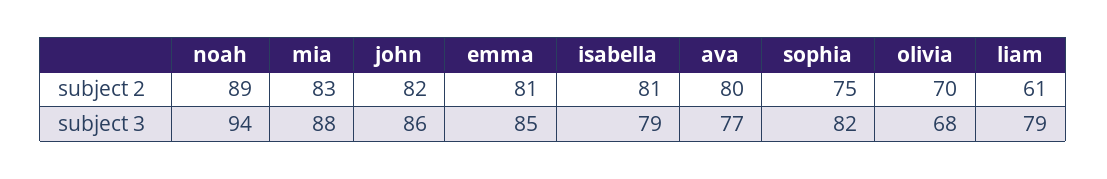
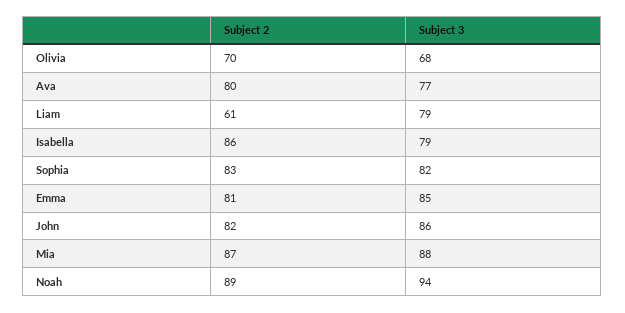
mia, subject 2: 83 -> 87
isabella, subject 2: 81 -> 86
sophia, subject 2: 75 -> 83

